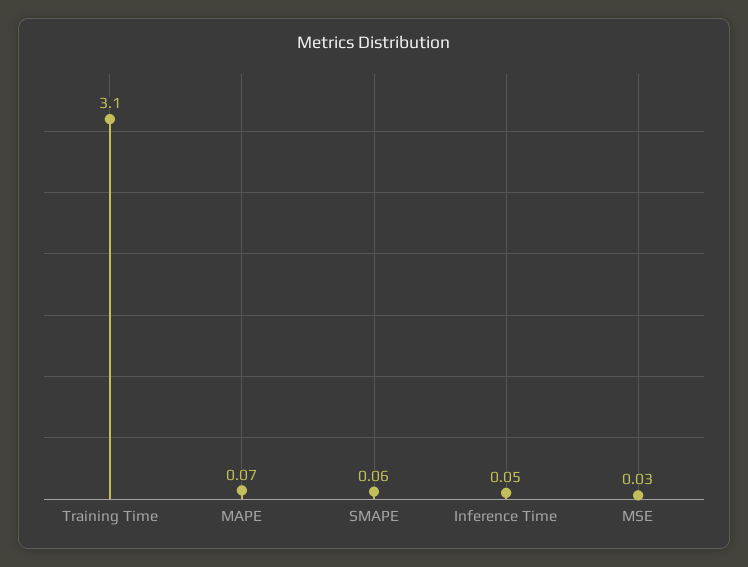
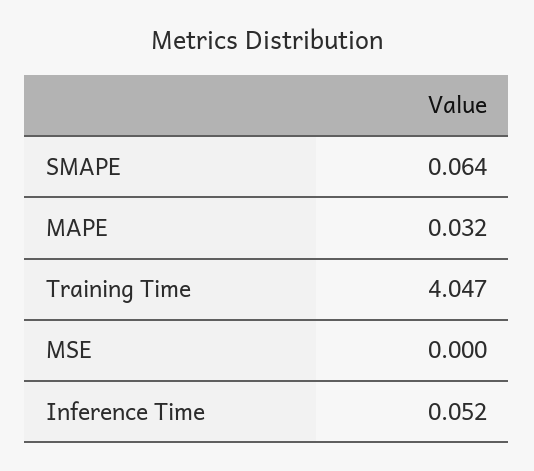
Training Time: 3.1 -> 4.047
MAPE: 0.07 -> 0.032
MSE: 0.03 -> 0

